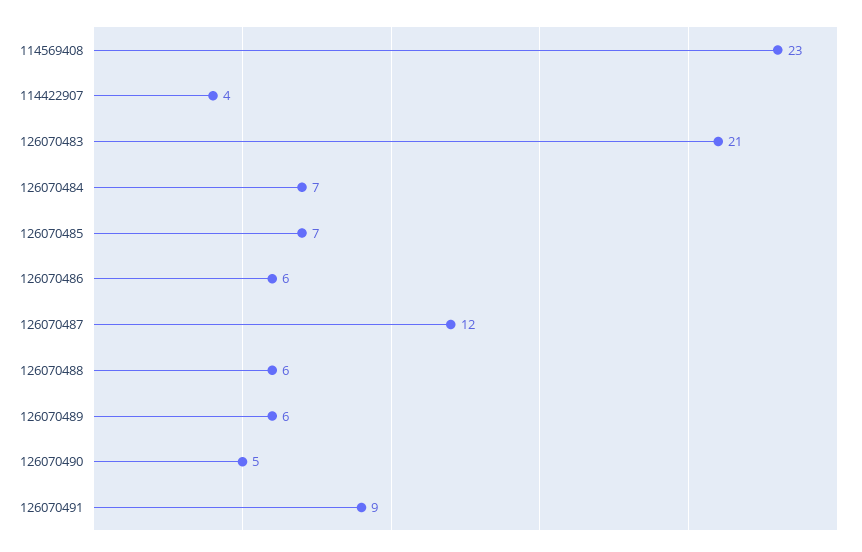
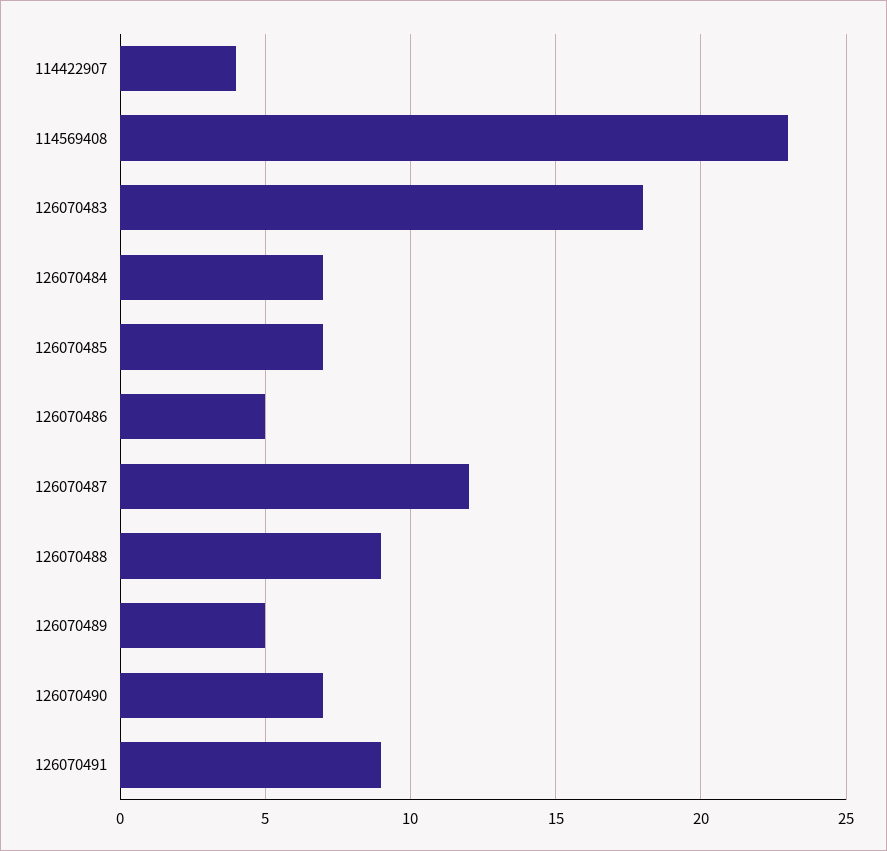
126070483: 21 -> 18
126070486: 6 -> 5
126070488: 6 -> 9
126070489: 6 -> 5
126070490: 5 -> 7

